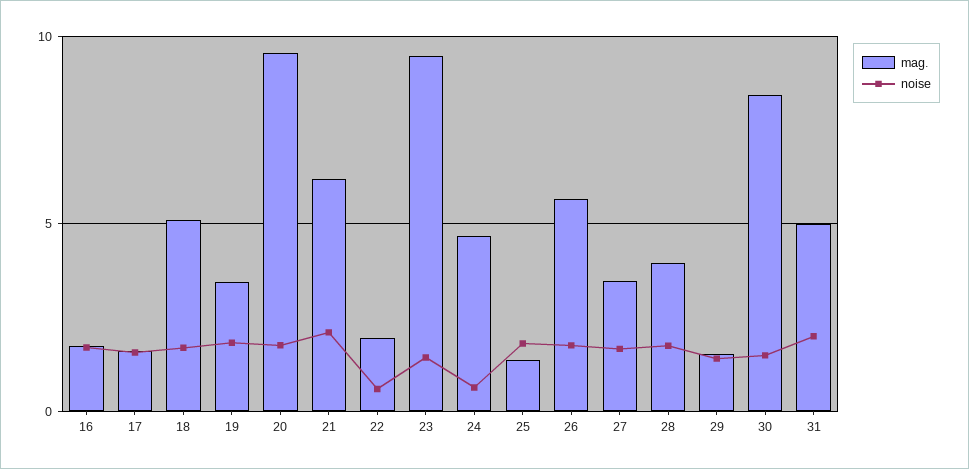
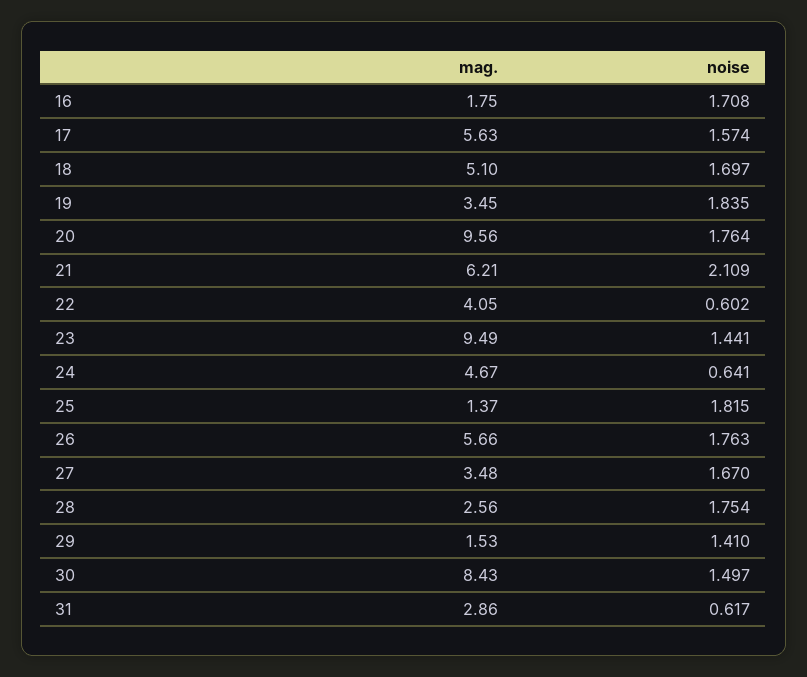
mag., 17: 1.5 -> 5.63
mag., 22: 2 -> 4.05
mag., 28: 4 -> 2.56
mag., 31: 5 -> 2.86
noise, 31: 2 -> 0.617

